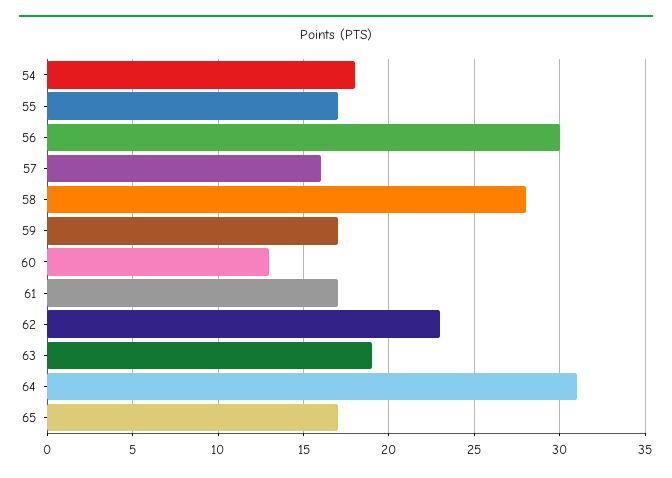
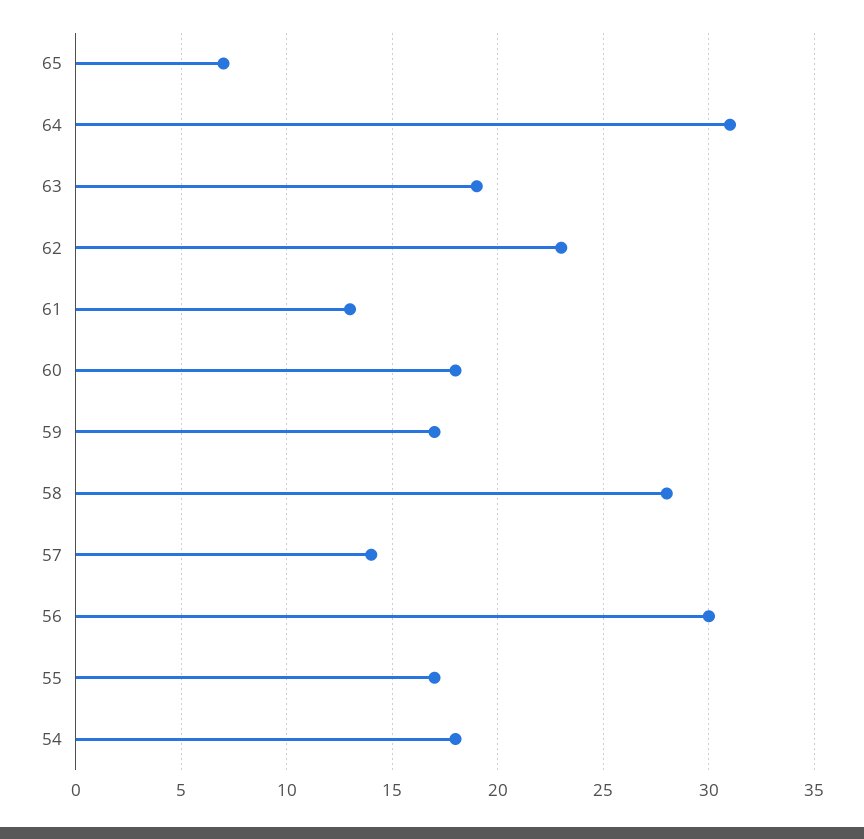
57: 16 -> 14
60: 13 -> 18
61: 17 -> 13
65: 17 -> 7

